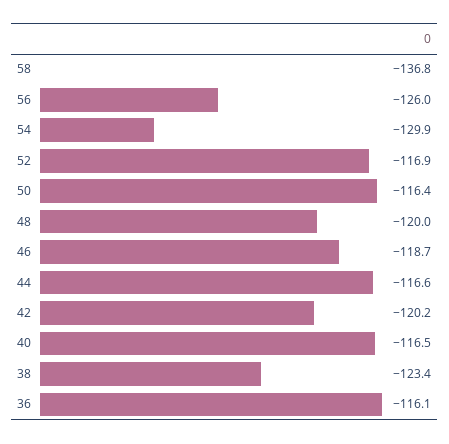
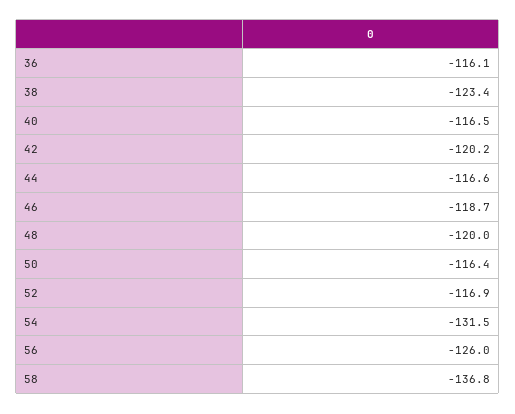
54: -129.9 -> -131.5

